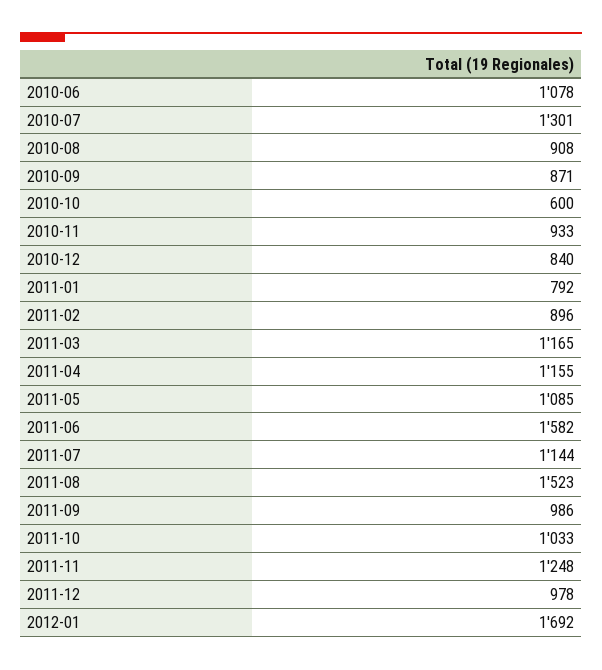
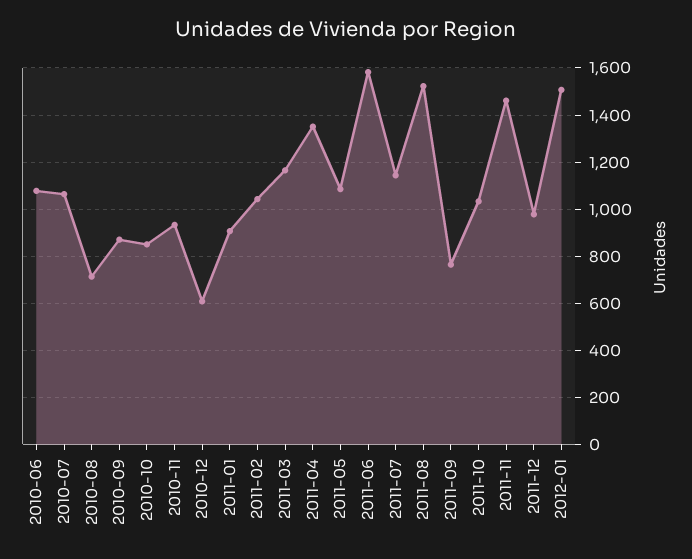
2010-07: 1301 -> 1050
2010-08: 908 -> 700
2010-10: 600 -> 850
2010-12: 840 -> 600
2011-01: 792 -> 900
2011-02: 896 -> 1050
2011-04: 1155 -> 1350
2011-09: 986 -> 750
2011-11: 1248 -> 1450
2012-01: 1692 -> 1500

